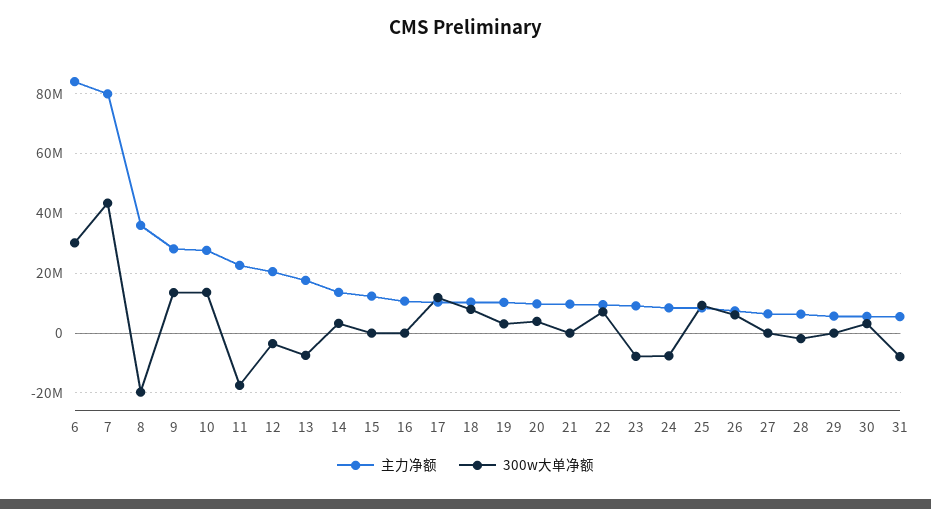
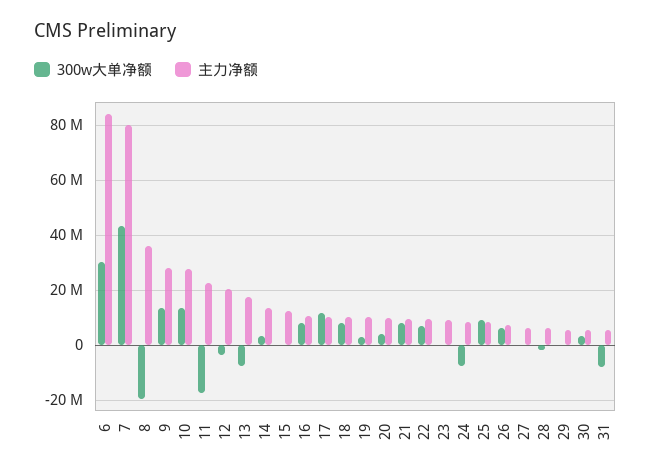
300w大单净额, 16: 0 -> 7500000
300w大单净额, 21: 0 -> 7500000
300w大单净额, 23: -7500000 -> 0

